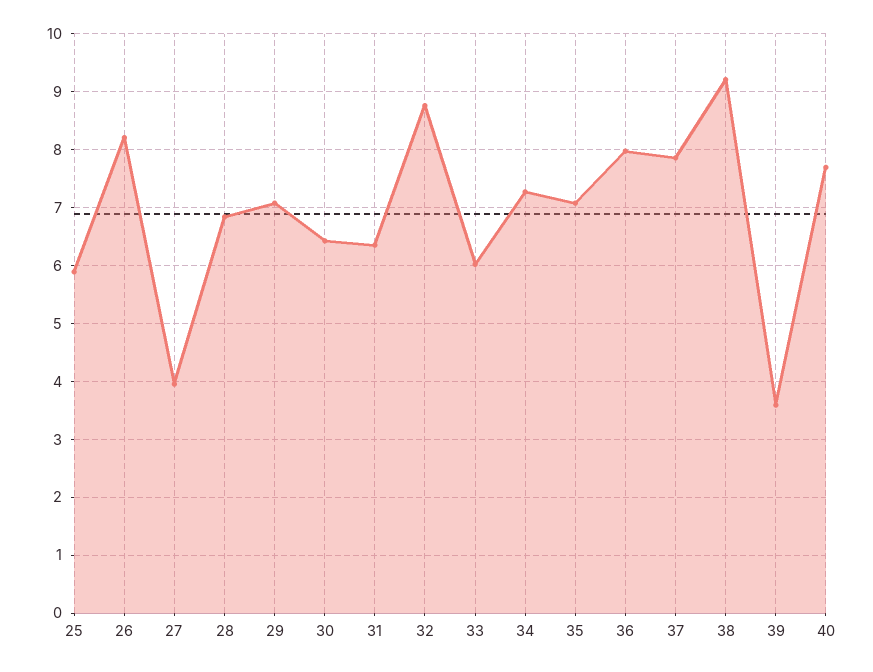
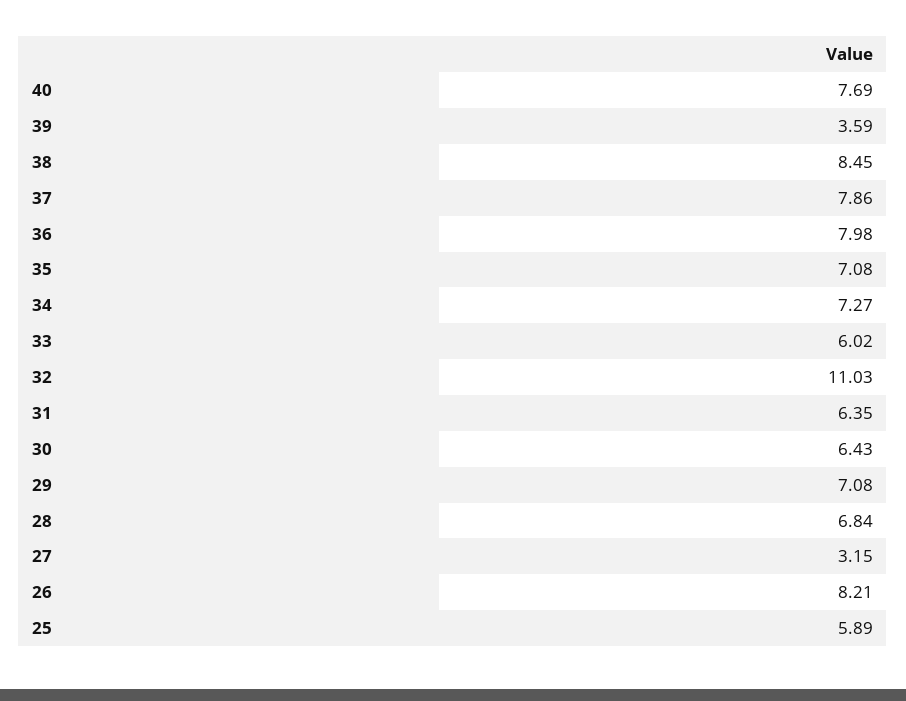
27: 4 -> 3.15
32: 8.8 -> 11.03
38: 9.2 -> 8.45

